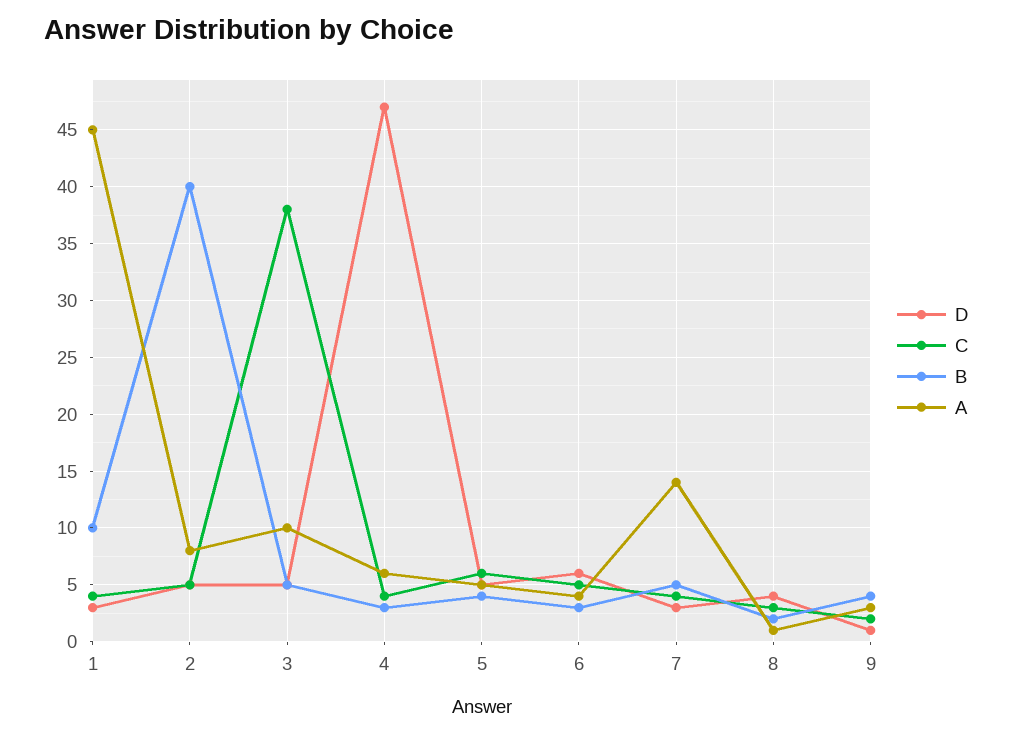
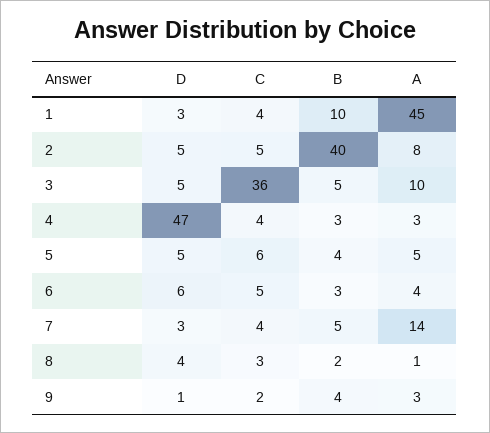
C, 3: 38 -> 36
A, 4: 6 -> 3

